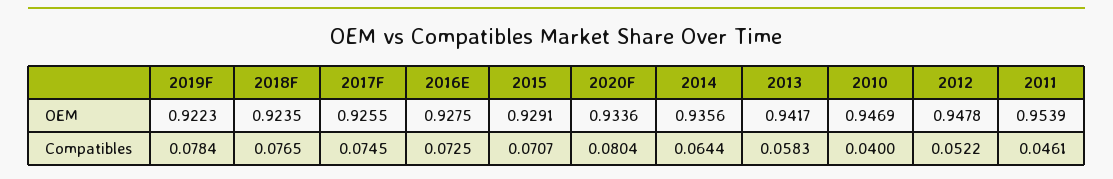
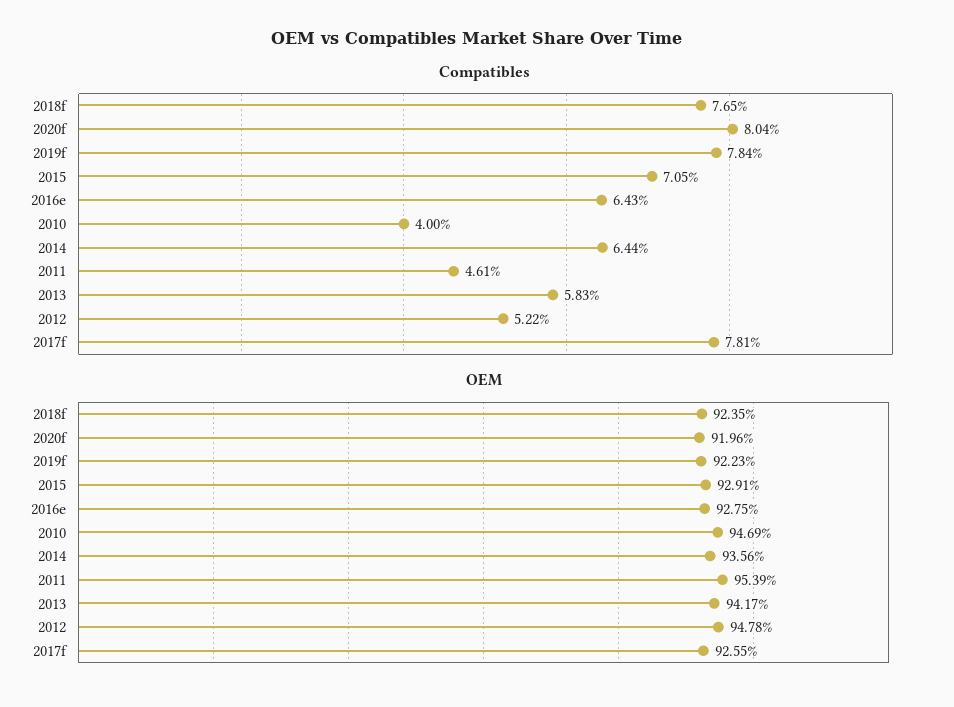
OEM, 2020F: 0.9336 -> 0.9196
Compatibles, 2017F: 0.0745 -> 0.0781
Compatibles, 2016E: 0.0725 -> 0.0643
Compatibles, 2015: 0.0707 -> 0.0705

